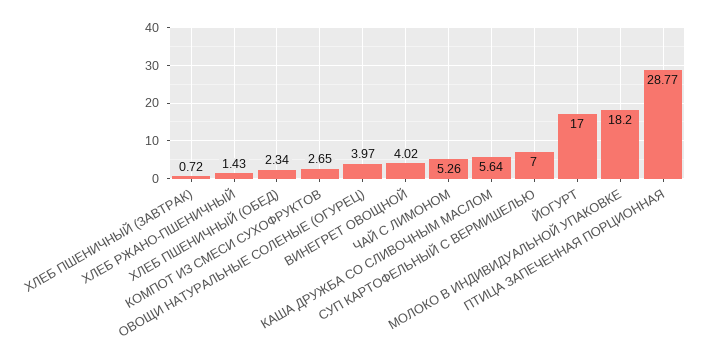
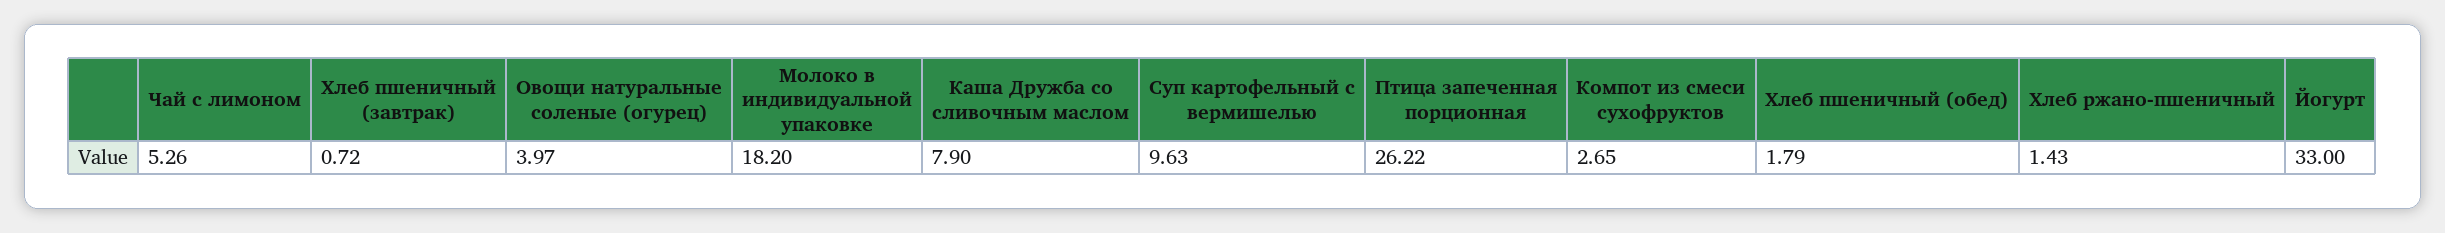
ХЛЕБ ПШЕНИЧНЫЙ (ОБЕД): 2.34 -> 1.79
ВИНЕГРЕТ ОВОЩНОЙ: 4.02 -> none
КАША ДРУЖБА СО СЛИВОЧНЫМ МАСЛОМ: 5.64 -> 7.9
СУП КАРТОФЕЛЬНЫЙ С ВЕРМИШЕЛЬЮ: 7 -> 9.63
ЙОГУРТ: 17 -> 33
ПТИЦА ЗАПЕЧЕННАЯ ПОРЦИОННАЯ: 28.77 -> 26.22

